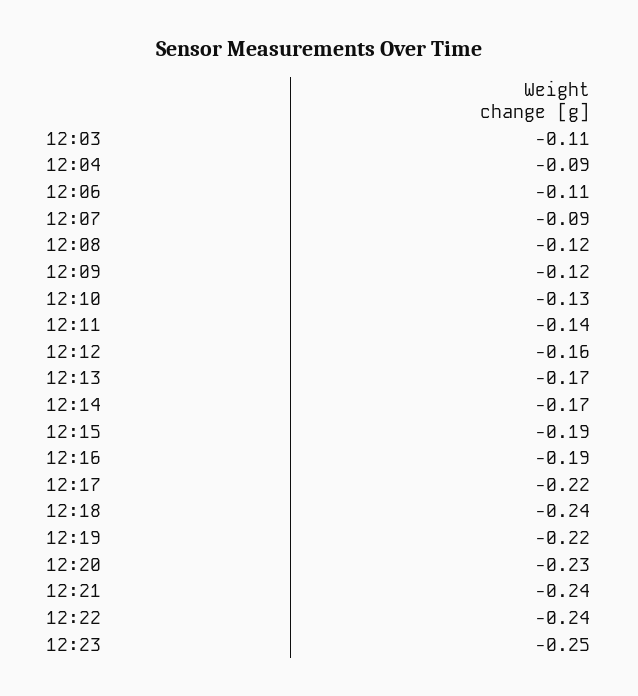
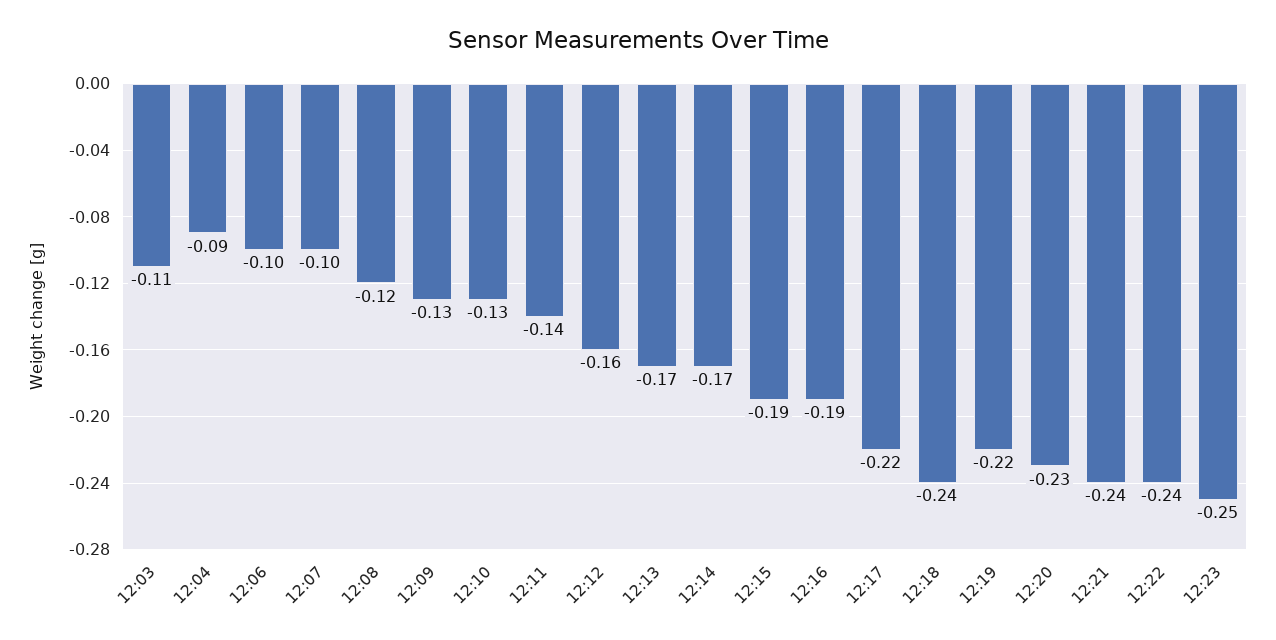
12:06: -0.11 -> -0.1
12:07: -0.09 -> -0.1
12:09: -0.12 -> -0.13

